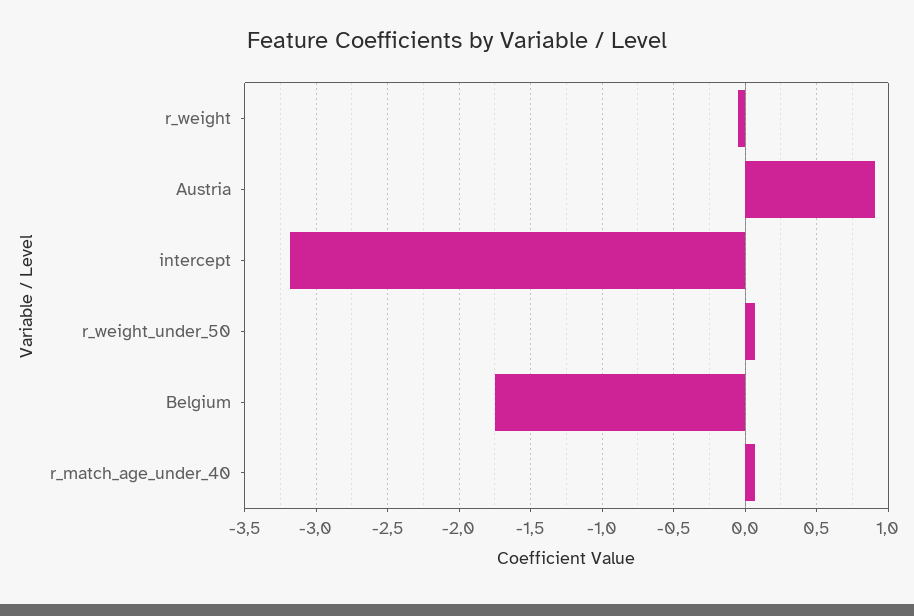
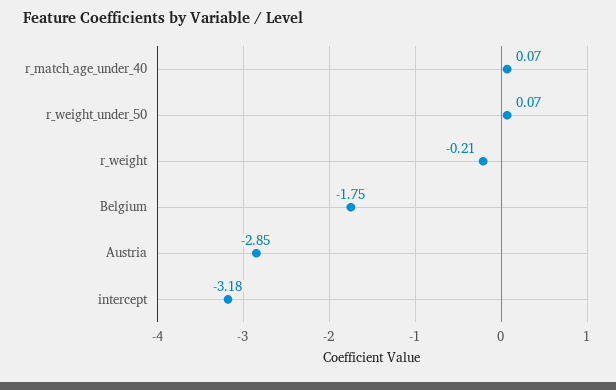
r_weight: -0.05 -> -0.21
Austria: 0.9 -> -2.85

